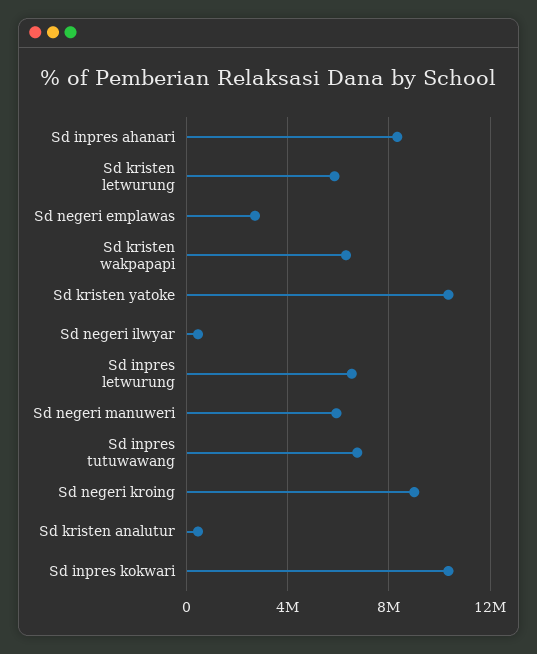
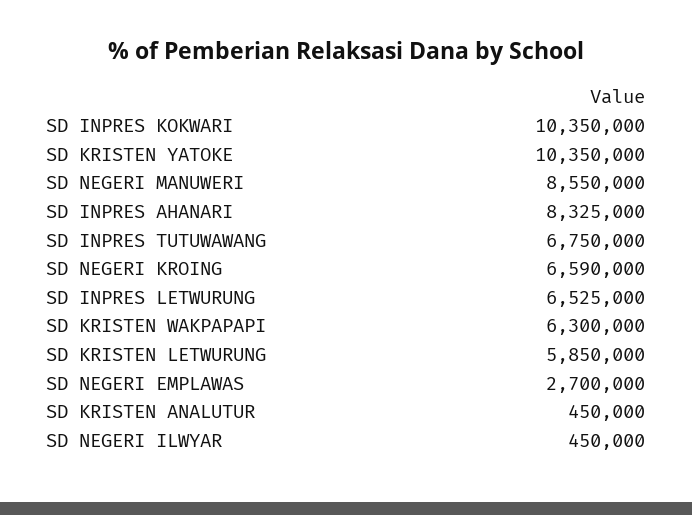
Sd negeri manuweri: 6000000 -> 8550000
Sd negeri kroing: 9000000 -> 6590000

